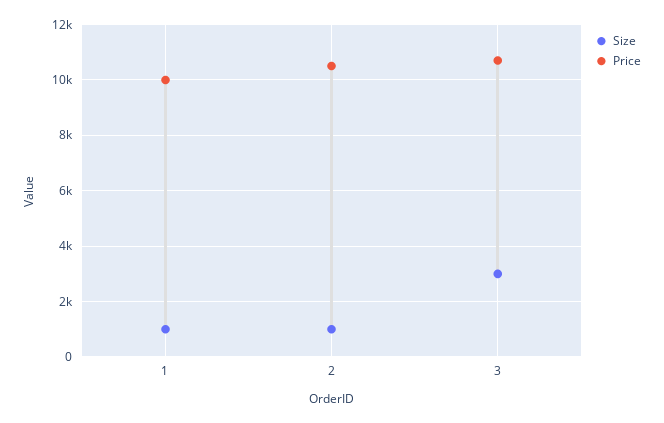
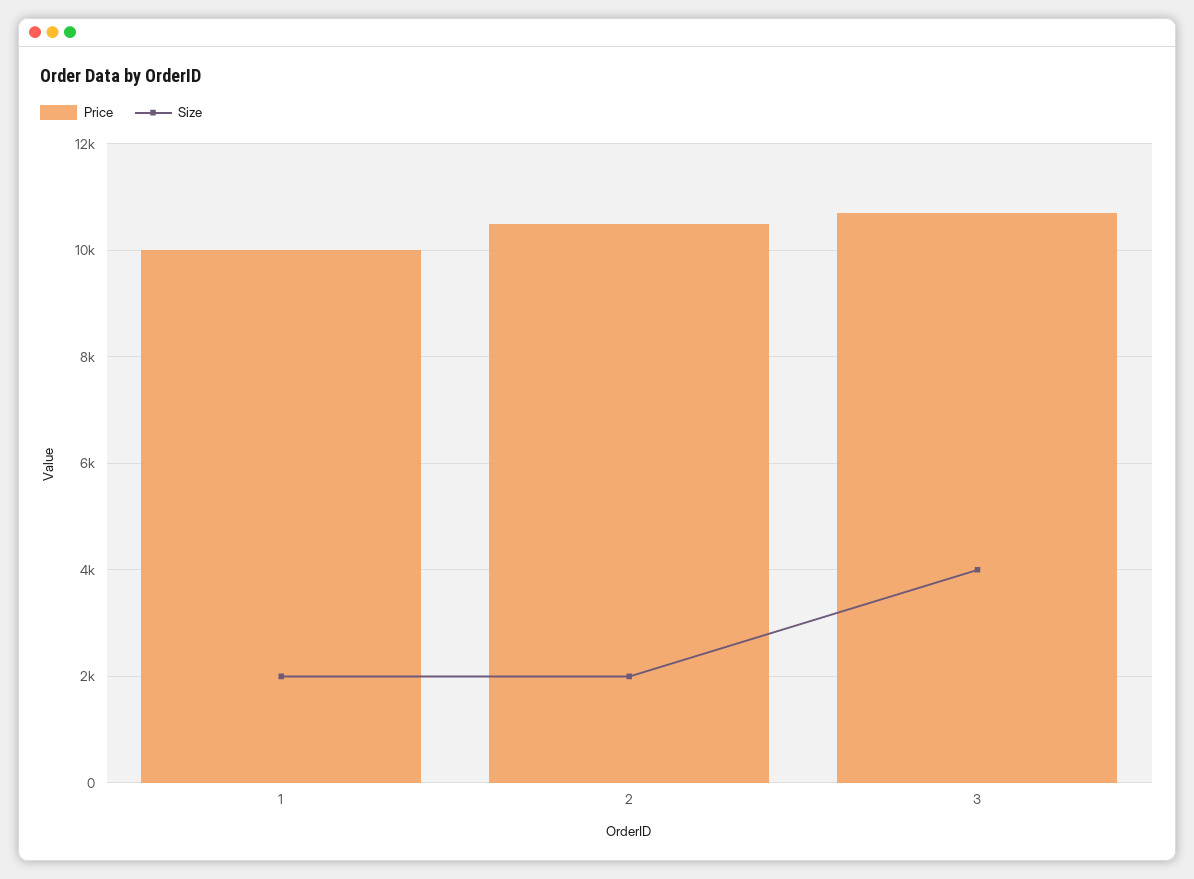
Size, 1: 1000 -> 2000
Size, 2: 1000 -> 2000
Size, 3: 3000 -> 4000

